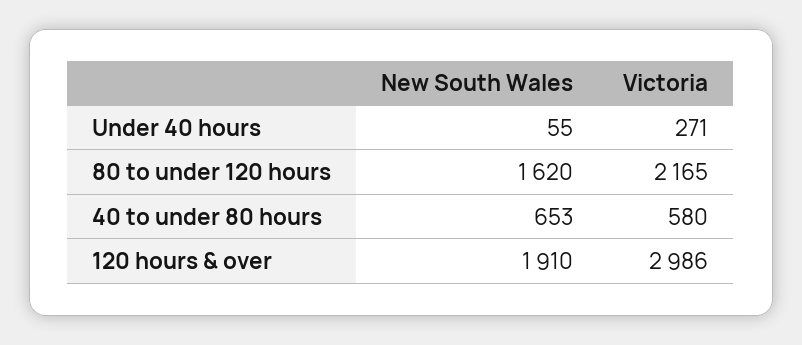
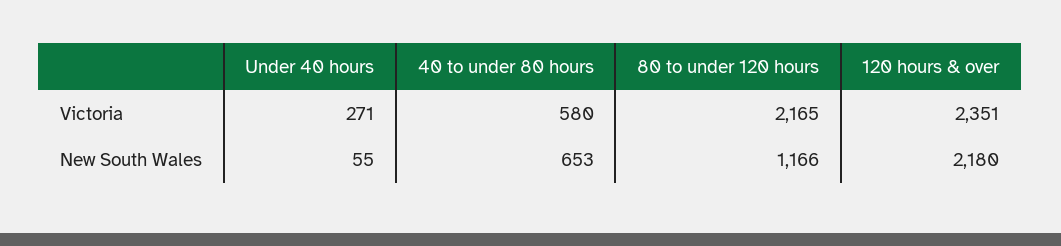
New South Wales, 80 to under 120 hours: 1620 -> 1166
New South Wales, 120 hours & over: 1910 -> 2180
Victoria, 120 hours & over: 2986 -> 2351

